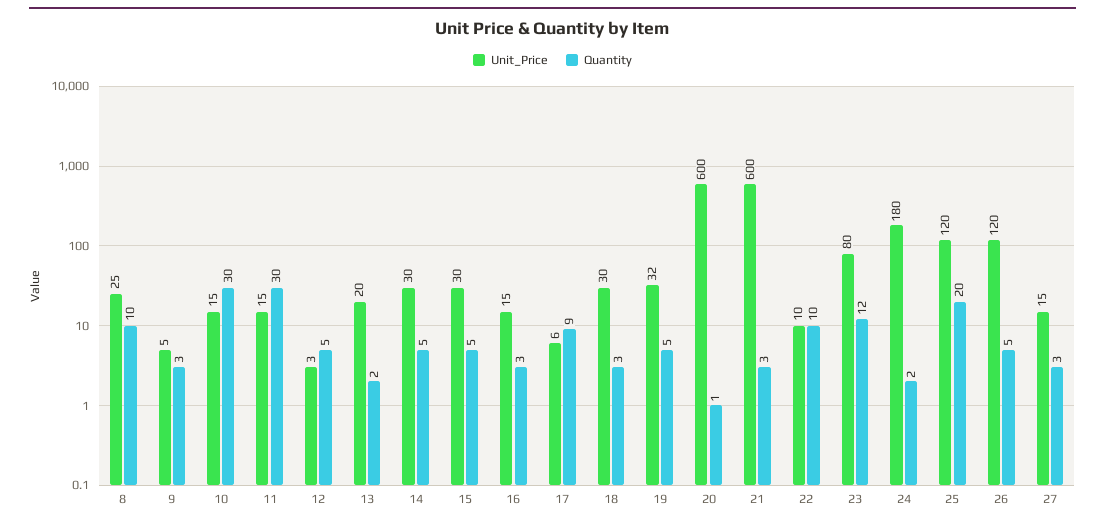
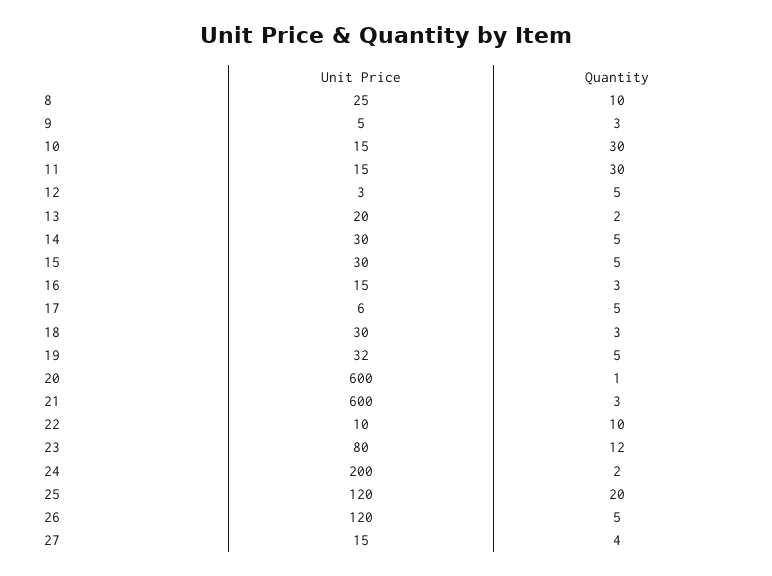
Quantity, 17: 9 -> 5
Unit_Price, 24: 180 -> 200
Quantity, 27: 3 -> 4

